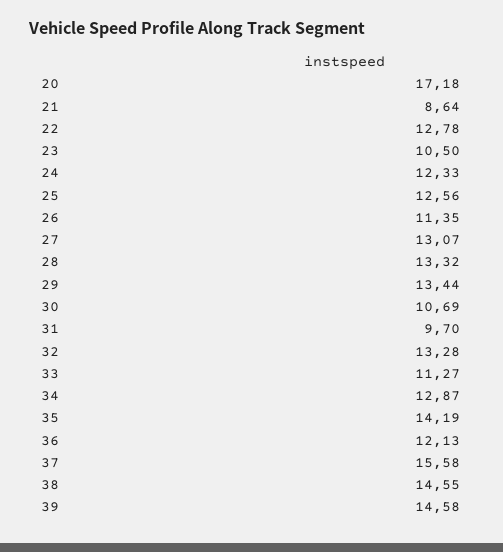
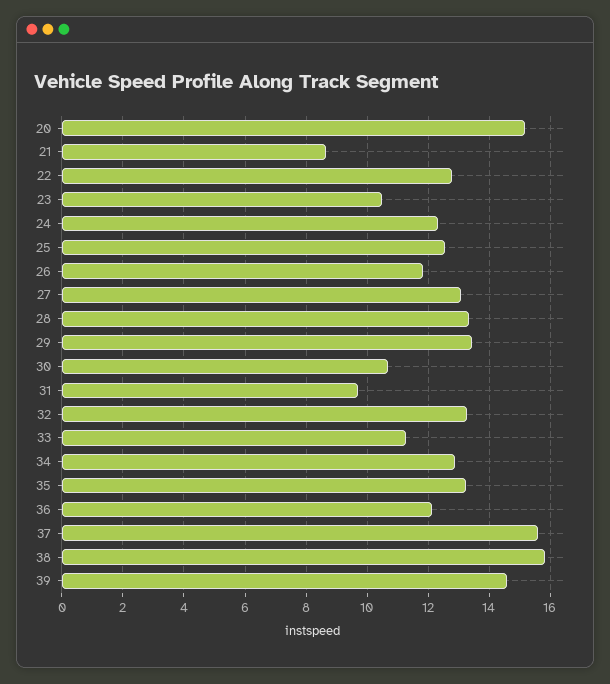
20: 17.18 -> 15.2
26: 11.35 -> 11.8
35: 14.19 -> 13.2
38: 14.55 -> 15.8

